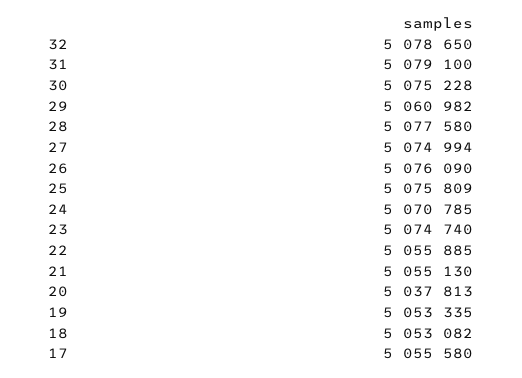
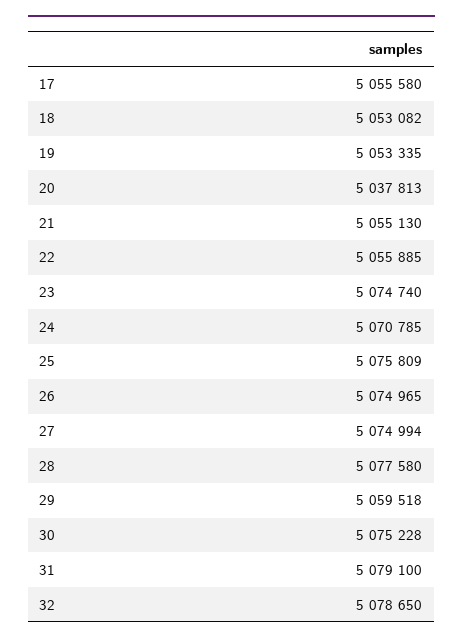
29: 5060982 -> 5059518
26: 5076090 -> 5074965

